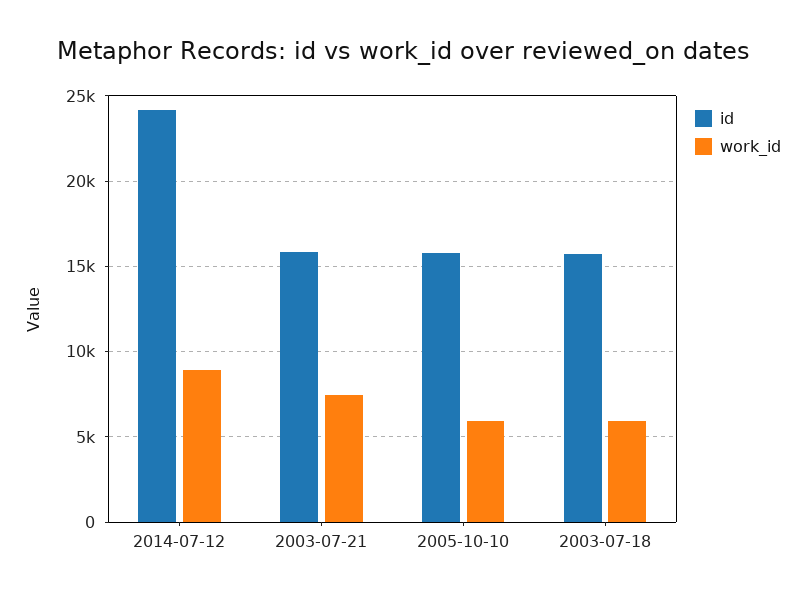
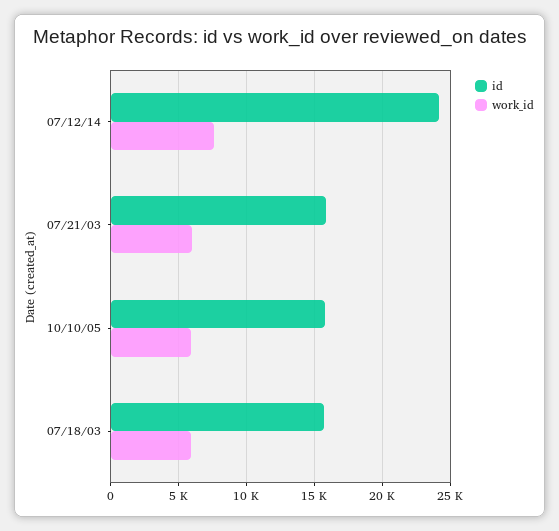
work_id, 2014-07-12: 9000 -> 7500
work_id, 2003-07-21: 7500 -> 6000

